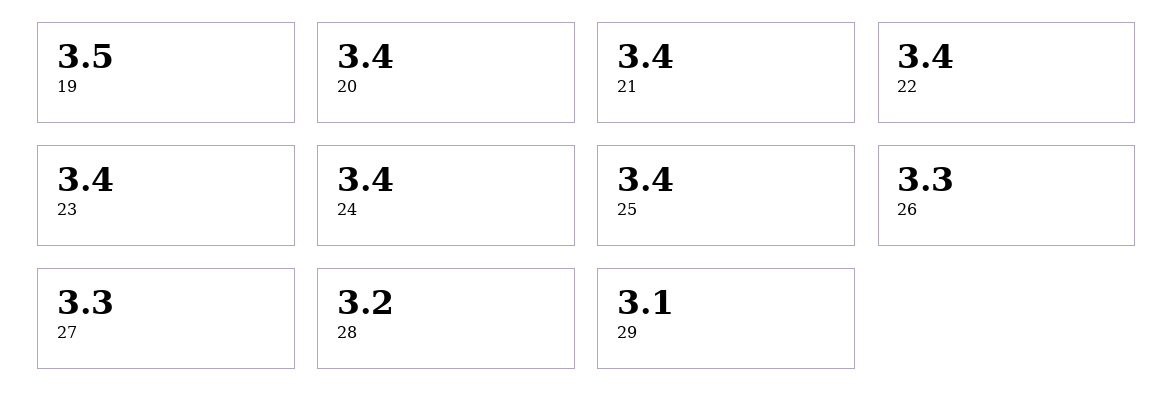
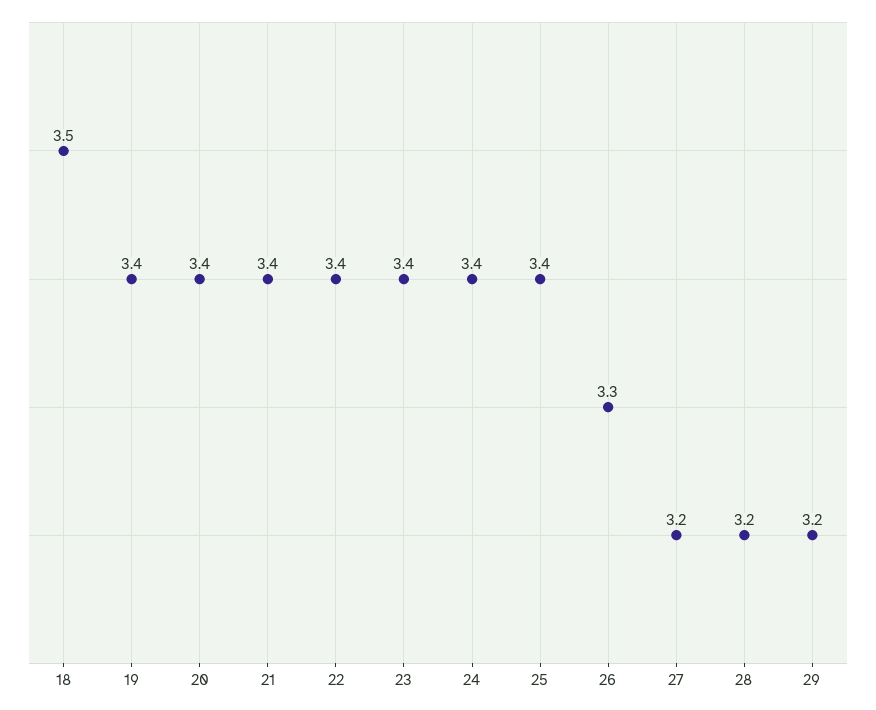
19: 3.5 -> 3.4
27: 3.3 -> 3.2
29: 3.1 -> 3.2
18: none -> 3.5

